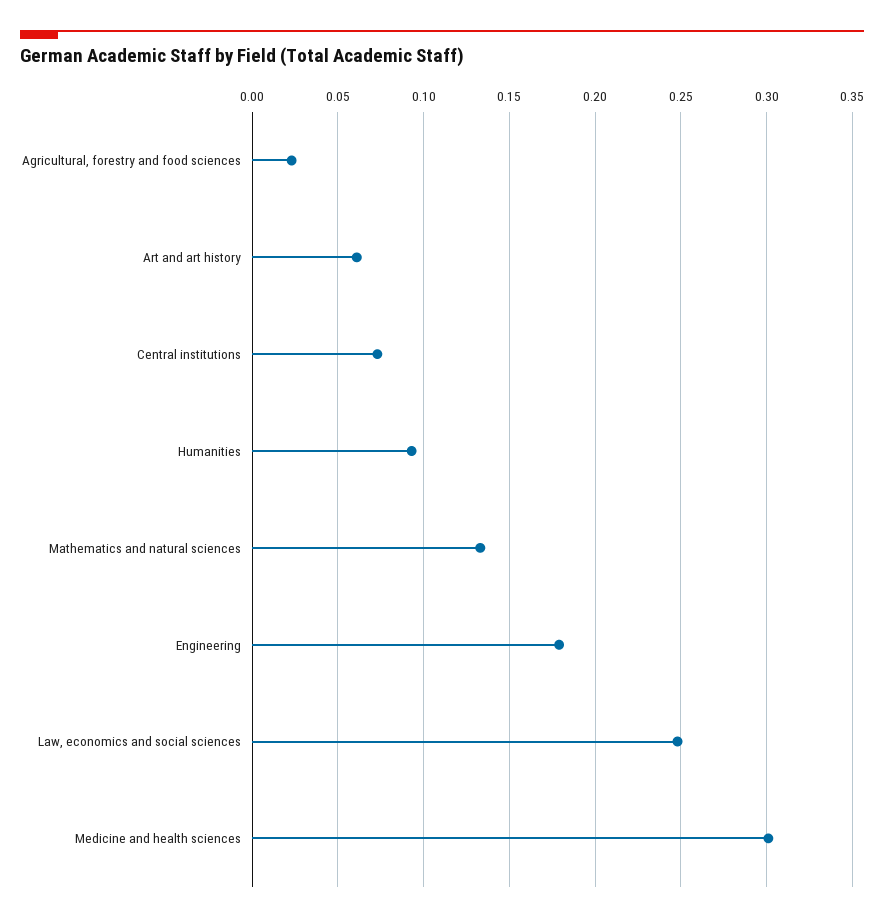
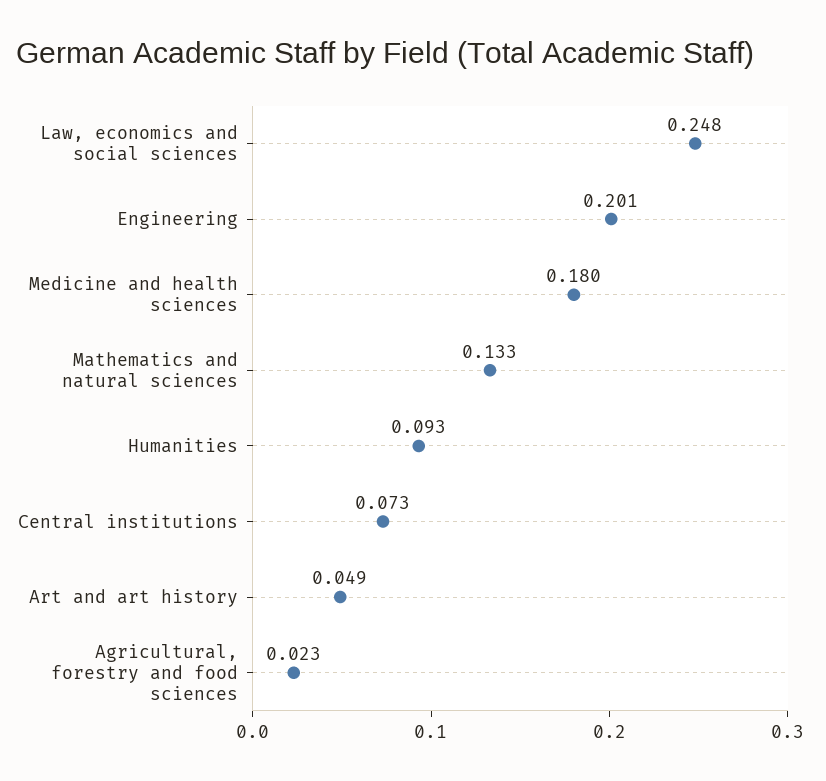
Art and art history: 0.06 -> 0.049
Engineering: 0.18 -> 0.201
Medicine and health sciences: 0.3 -> 0.18

